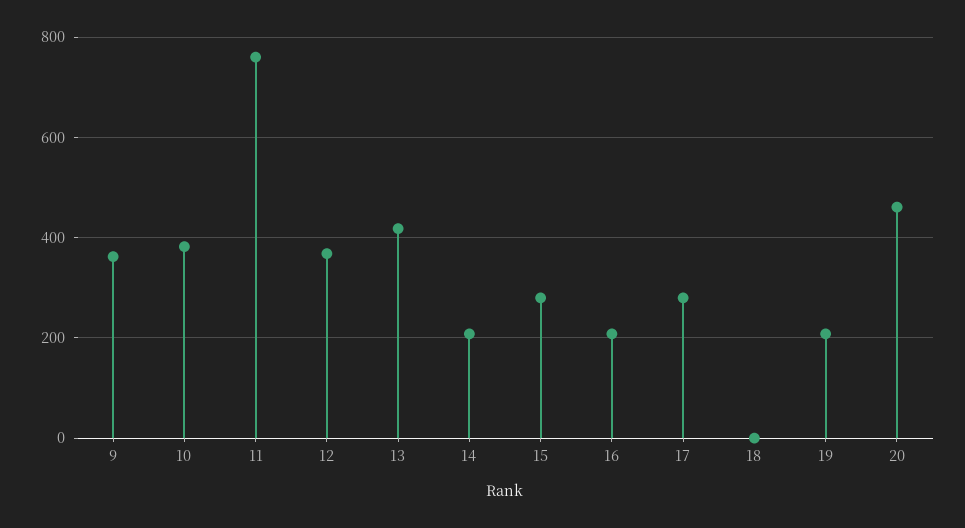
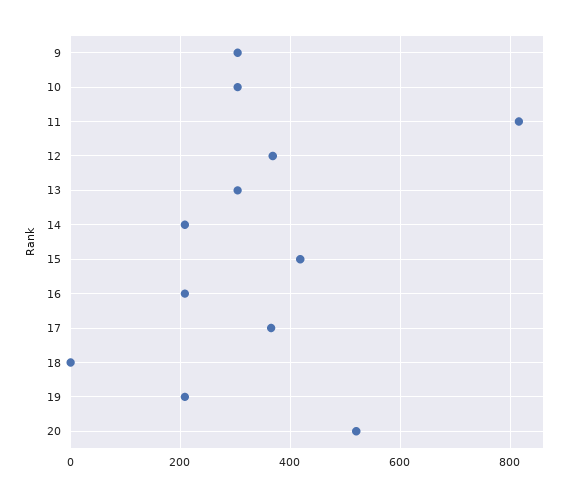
9: 360 -> 300
10: 380 -> 300
11: 760 -> 820
13: 420 -> 300
15: 280 -> 420
17: 280 -> 360
20: 460 -> 520

